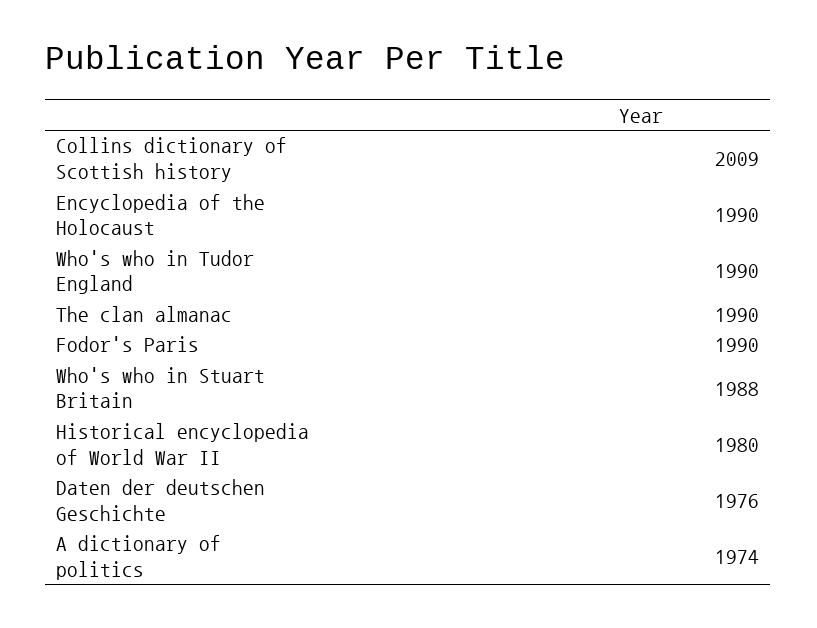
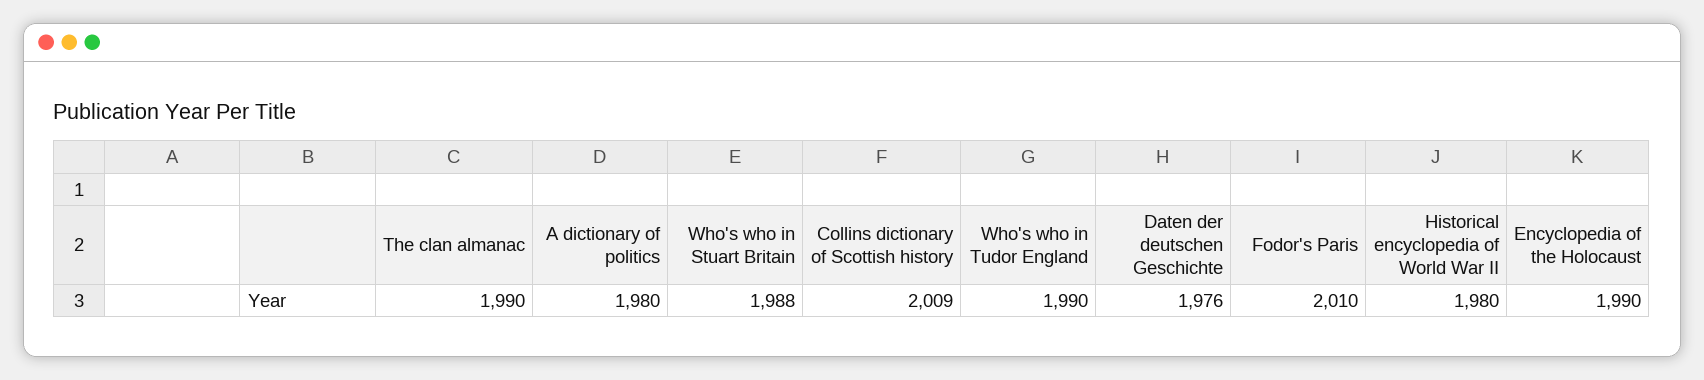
Fodor's Paris: 1990 -> 2010
A dictionary of politics: 1974 -> 1980

